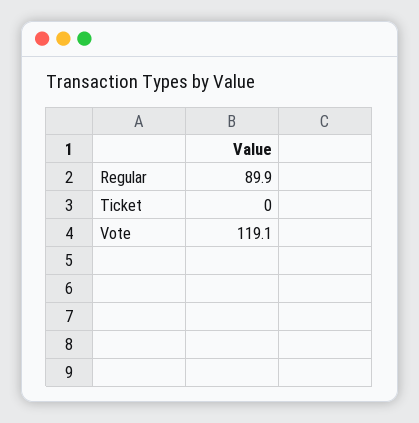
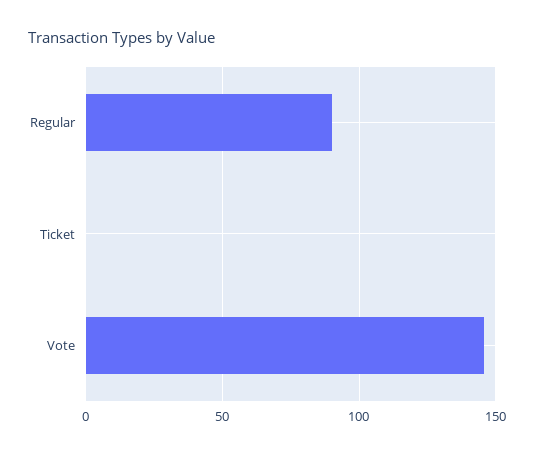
Vote: 119.1 -> 145

